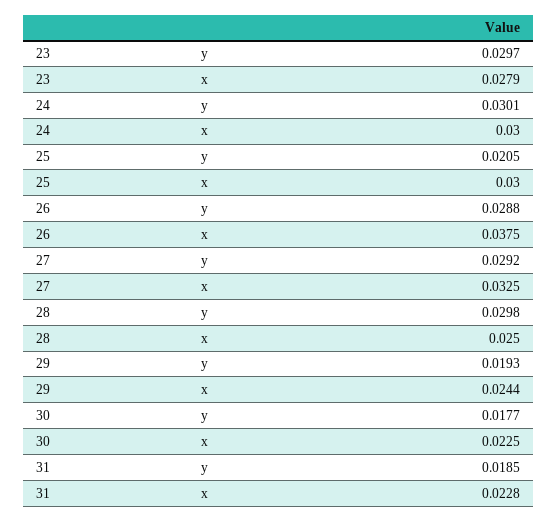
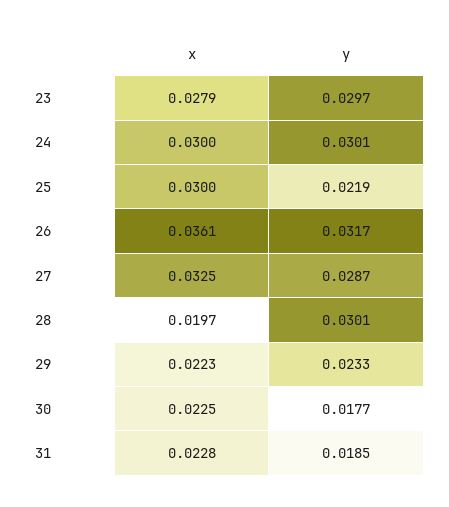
25, y: 0.0205 -> 0.0219
26, y: 0.0288 -> 0.0317
26, x: 0.0375 -> 0.0361
27, y: 0.0292 -> 0.0287
28, y: 0.0298 -> 0.0301
28, x: 0.025 -> 0.0197
29, y: 0.0193 -> 0.0233
29, x: 0.0244 -> 0.0223

